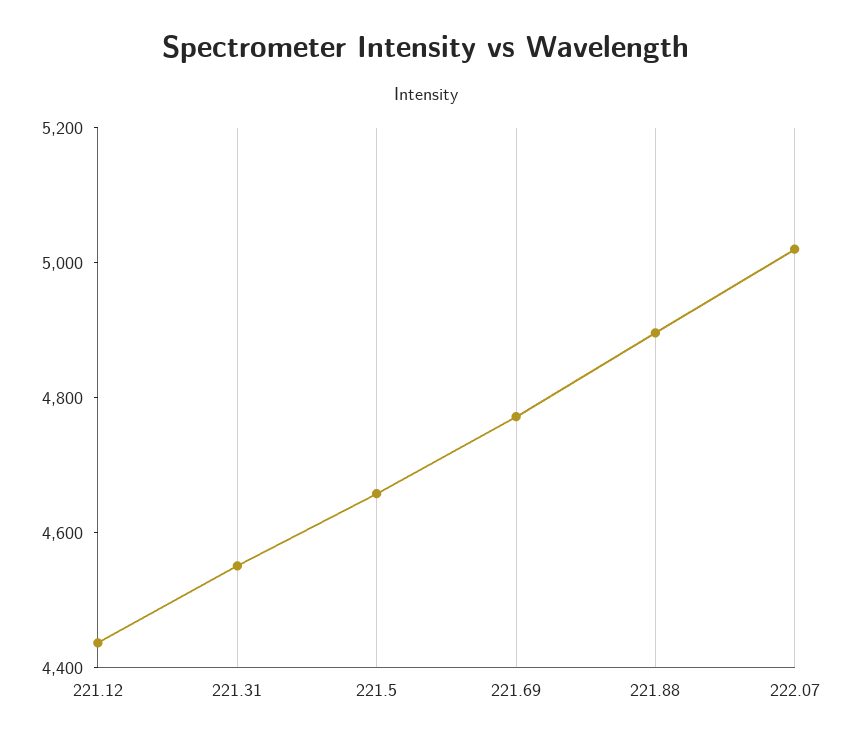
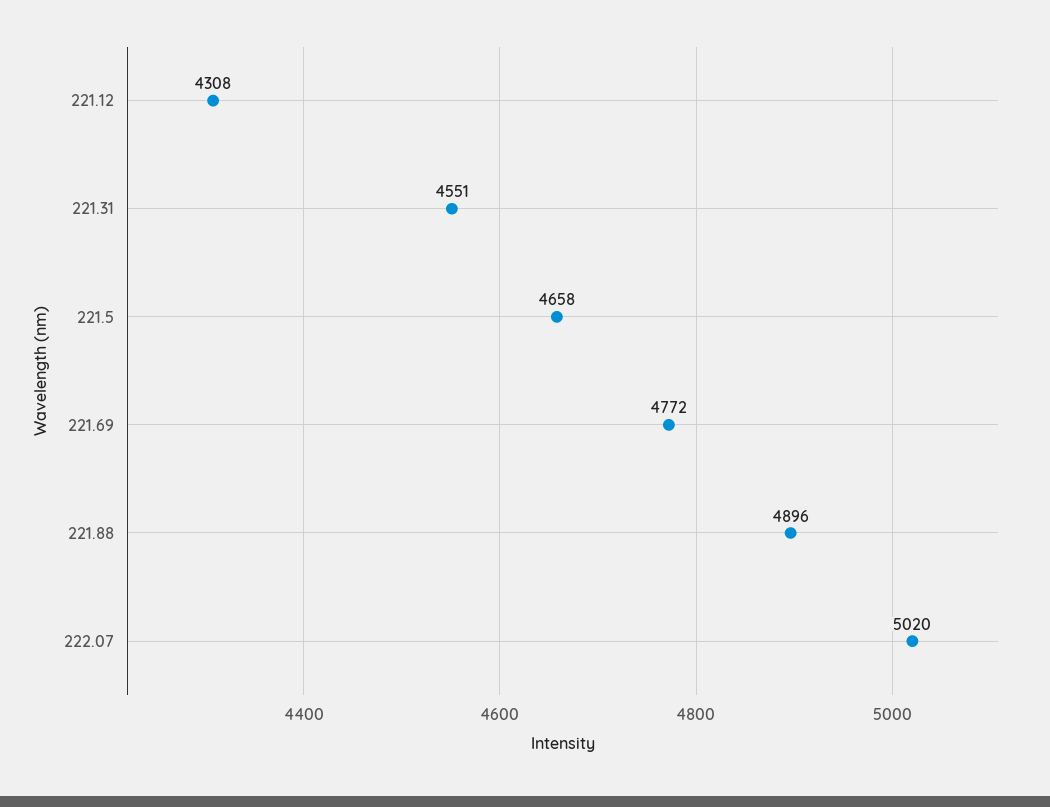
221.12: 4450 -> 4308

